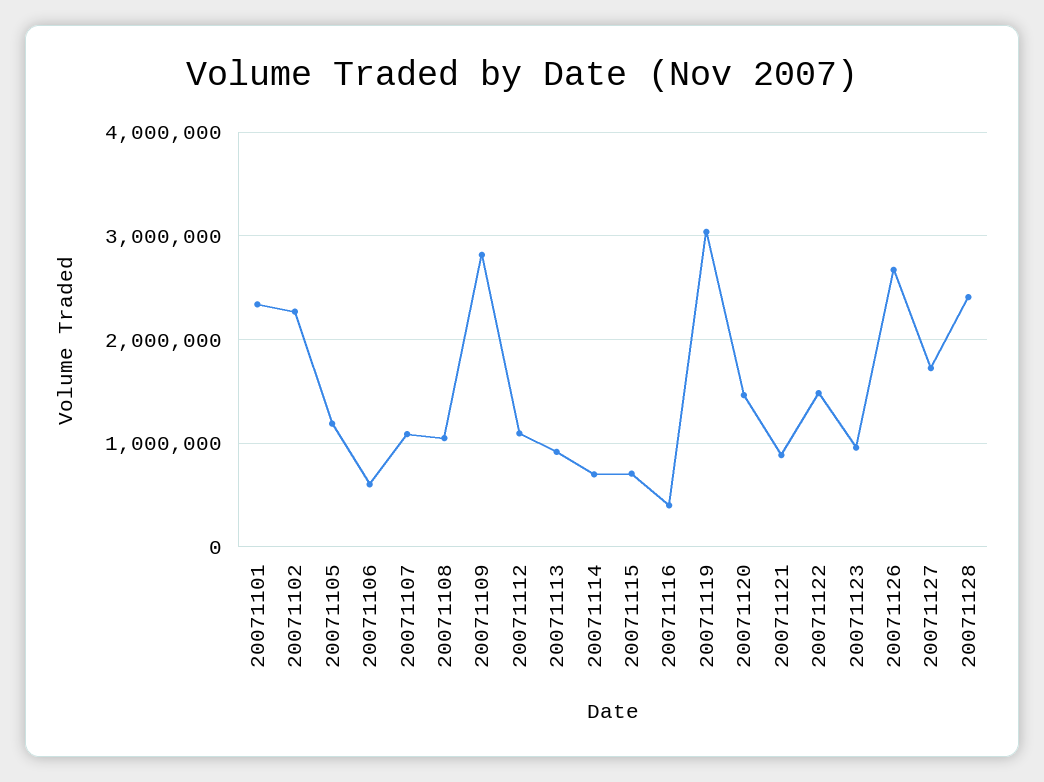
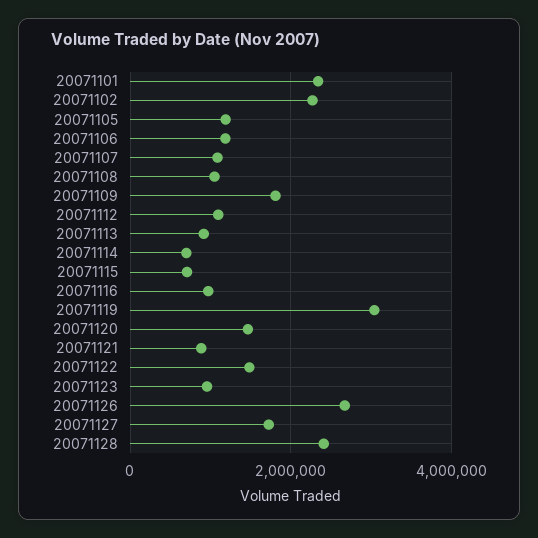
20071106: 600000 -> 1200000
20071109: 2800000 -> 1800000
20071116: 400000 -> 1000000

